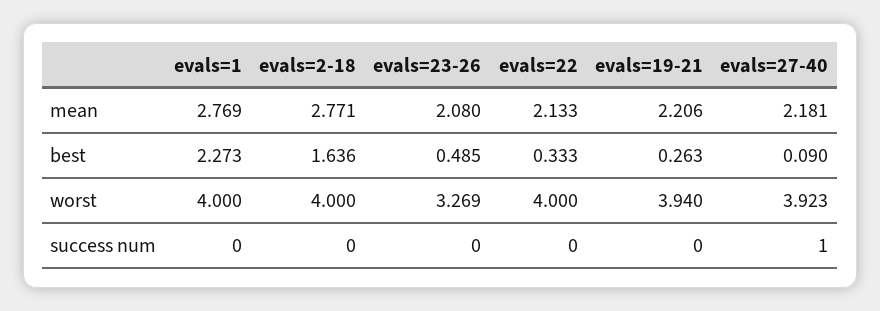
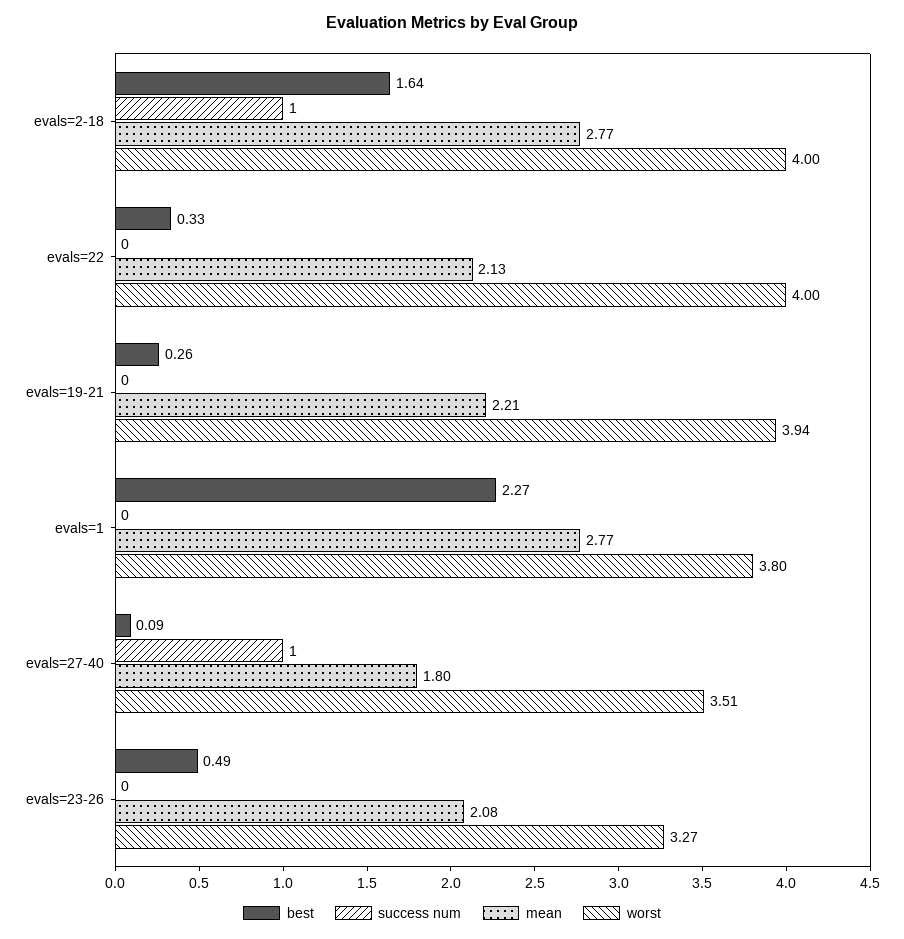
mean, evals=27-40: 2.181 -> 1.8
worst, evals=1: 4 -> 3.8
worst, evals=27-40: 3.923 -> 3.51
success num, evals=2-18: 0 -> 1

